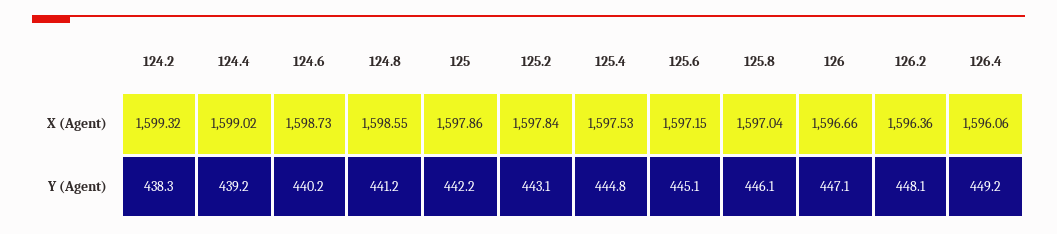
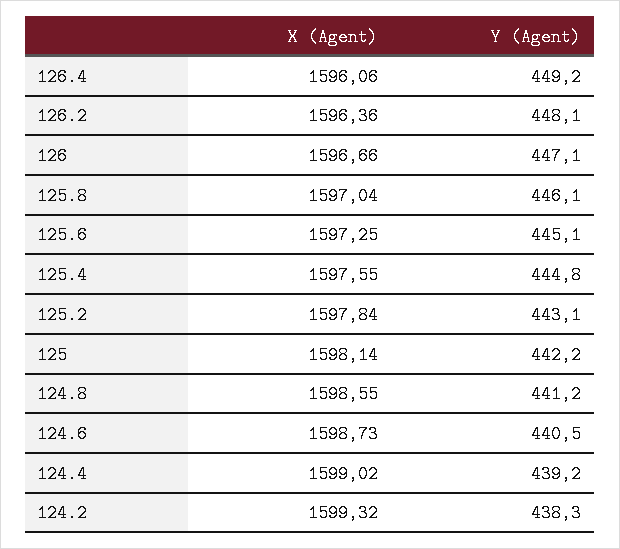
125, X (Agent): 1597.86 -> 1598.14
125.4, X (Agent): 1597.53 -> 1597.55
125.6, X (Agent): 1597.15 -> 1597.25
124.6, Y (Agent): 440.2 -> 440.5

